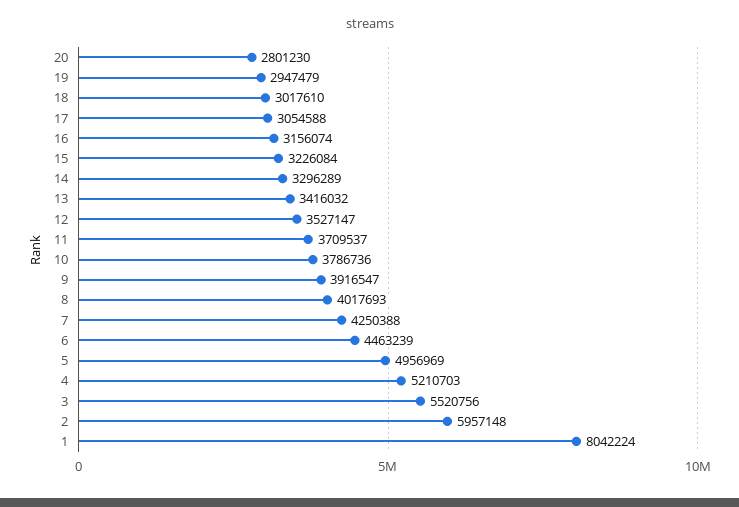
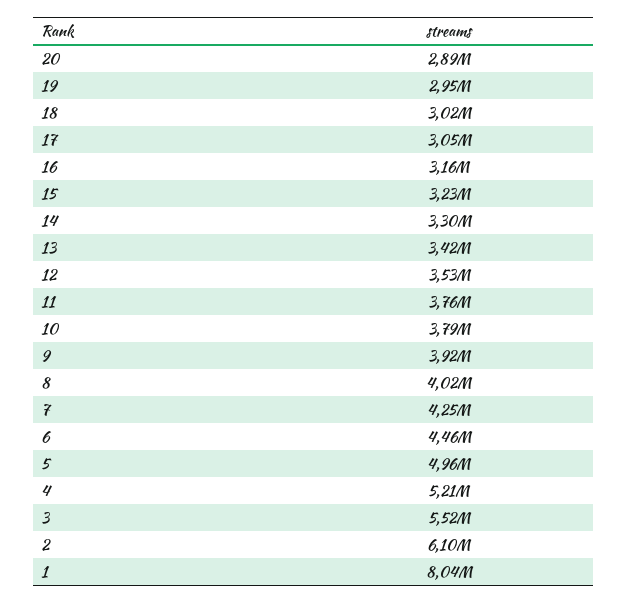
20: 2801230 -> 2890000
11: 3709537 -> 3760000
2: 5957148 -> 6100000

